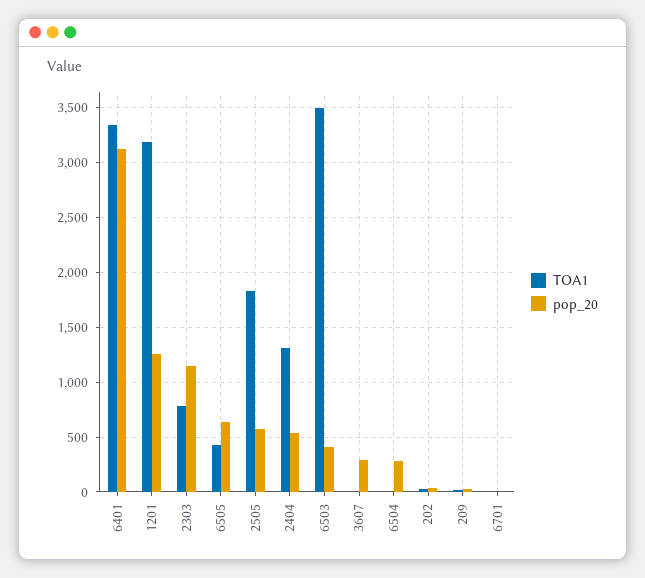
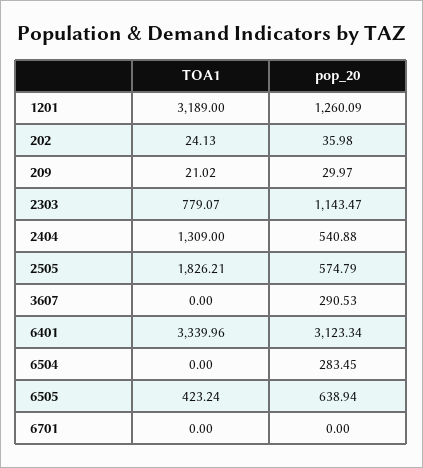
TOA1, 6503: 3500 -> none
pop_20, 6503: 400 -> none

